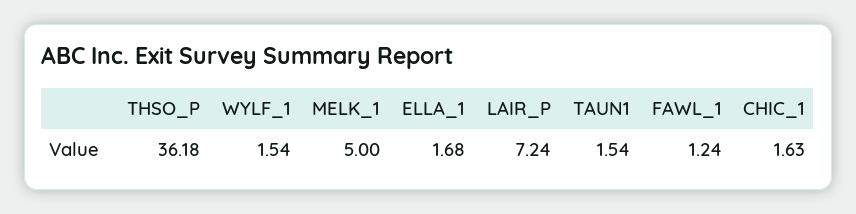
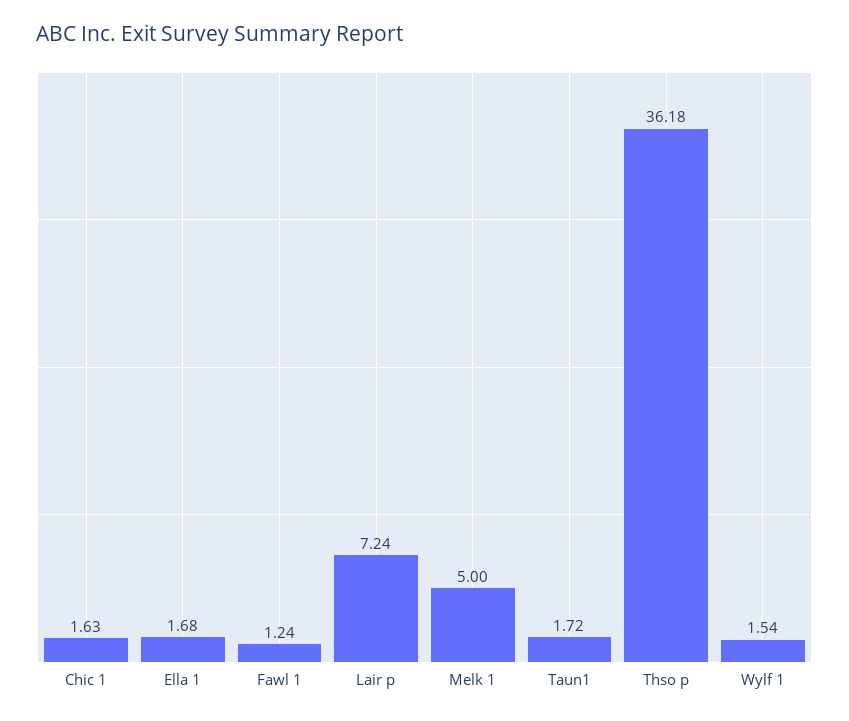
TAUN1: 1.54 -> 1.72

